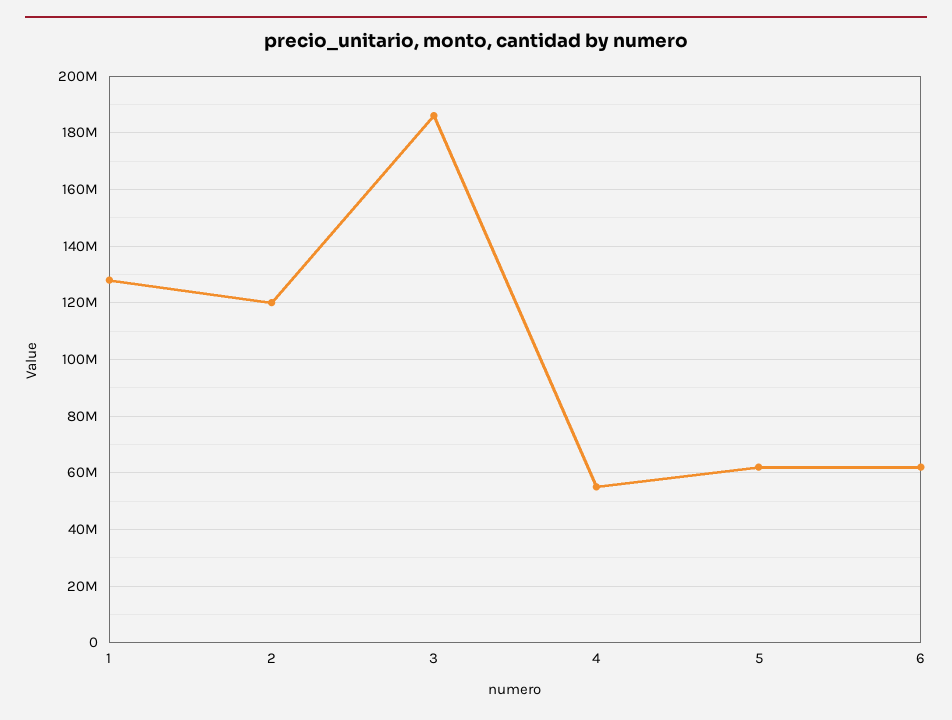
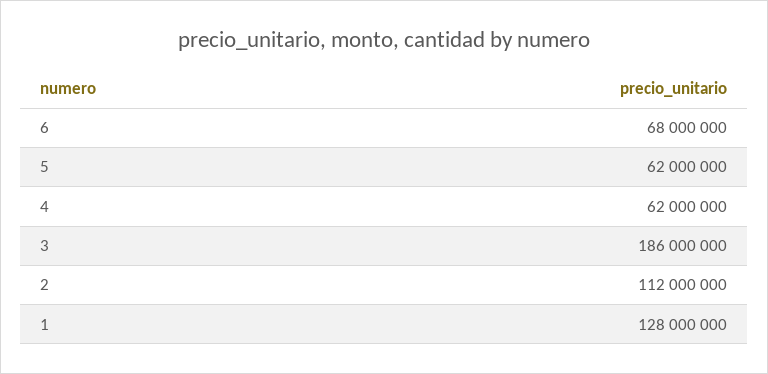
2: 120000000 -> 112000000
4: 55000000 -> 62000000
6: 62500000 -> 68000000

